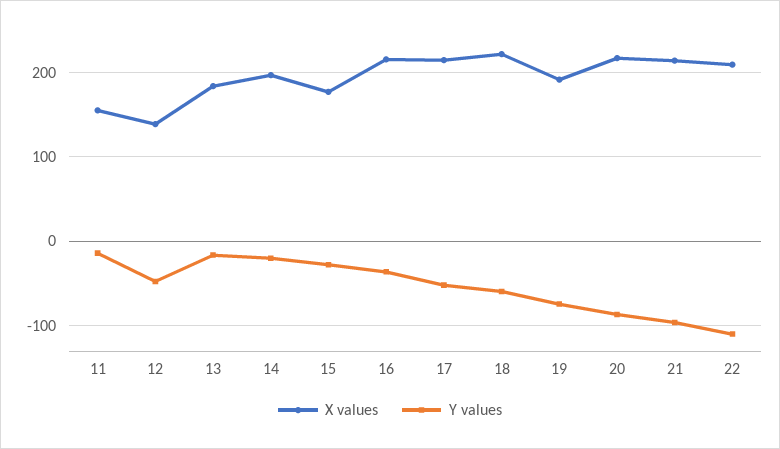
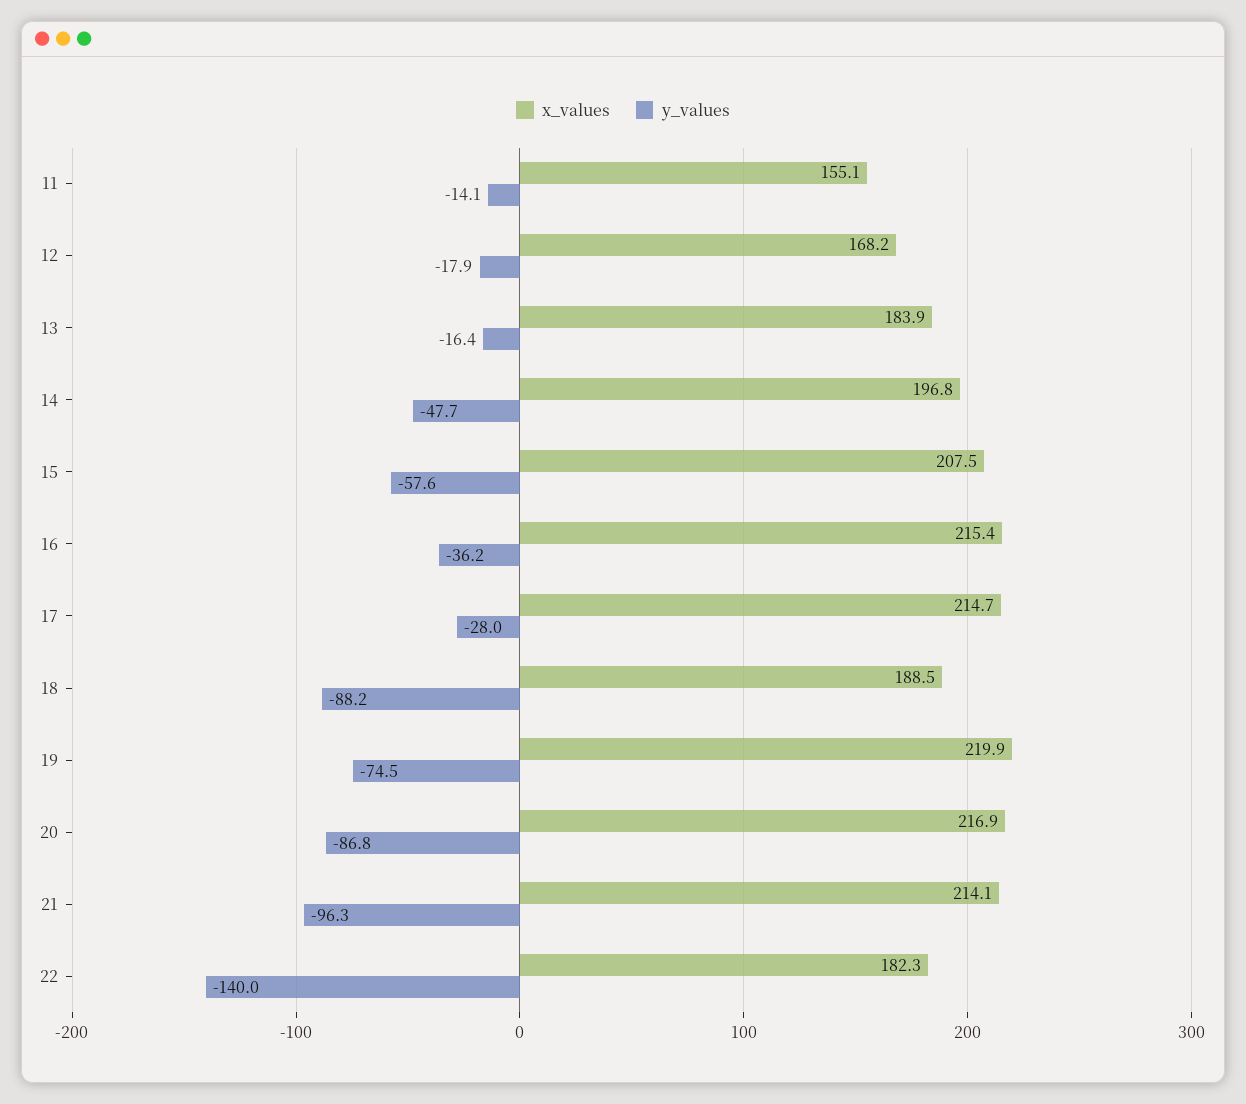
X values, 12: 140 -> 168.2
Y values, 12: -50 -> -17.9
Y values, 14: -20 -> -47.7
X values, 15: 180 -> 207.5
Y values, 15: -30 -> -57.6
Y values, 17: -50 -> -28
X values, 18: 220 -> 188.5
Y values, 18: -60 -> -88.2
X values, 19: 190 -> 219.9
X values, 22: 210 -> 182.3
Y values, 22: -110 -> -140

